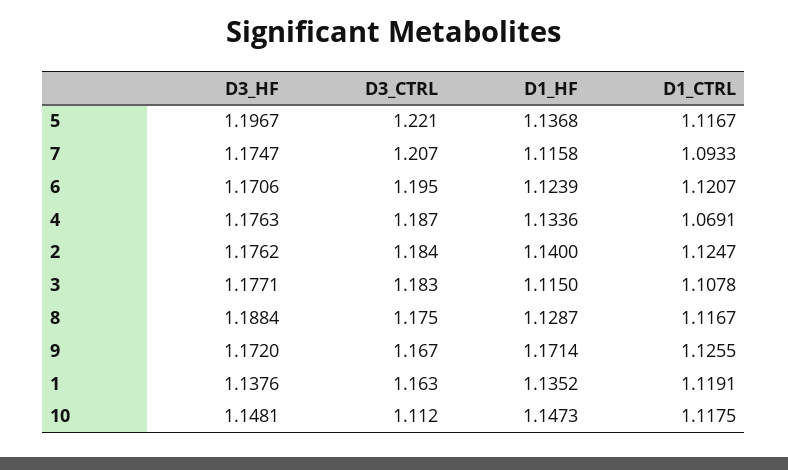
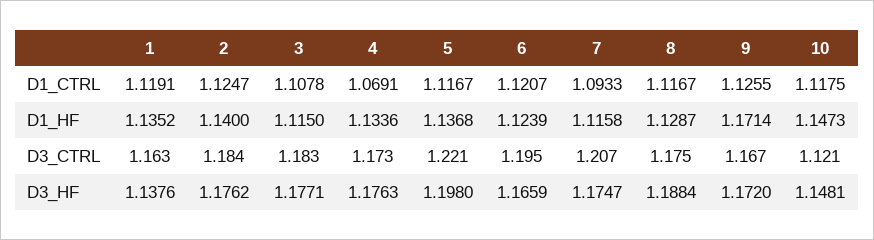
D3_HF, 5: 1.1967 -> 1.198
D3_HF, 6: 1.1706 -> 1.1659
D3_CTRL, 4: 1.187 -> 1.173
D3_CTRL, 10: 1.112 -> 1.121

